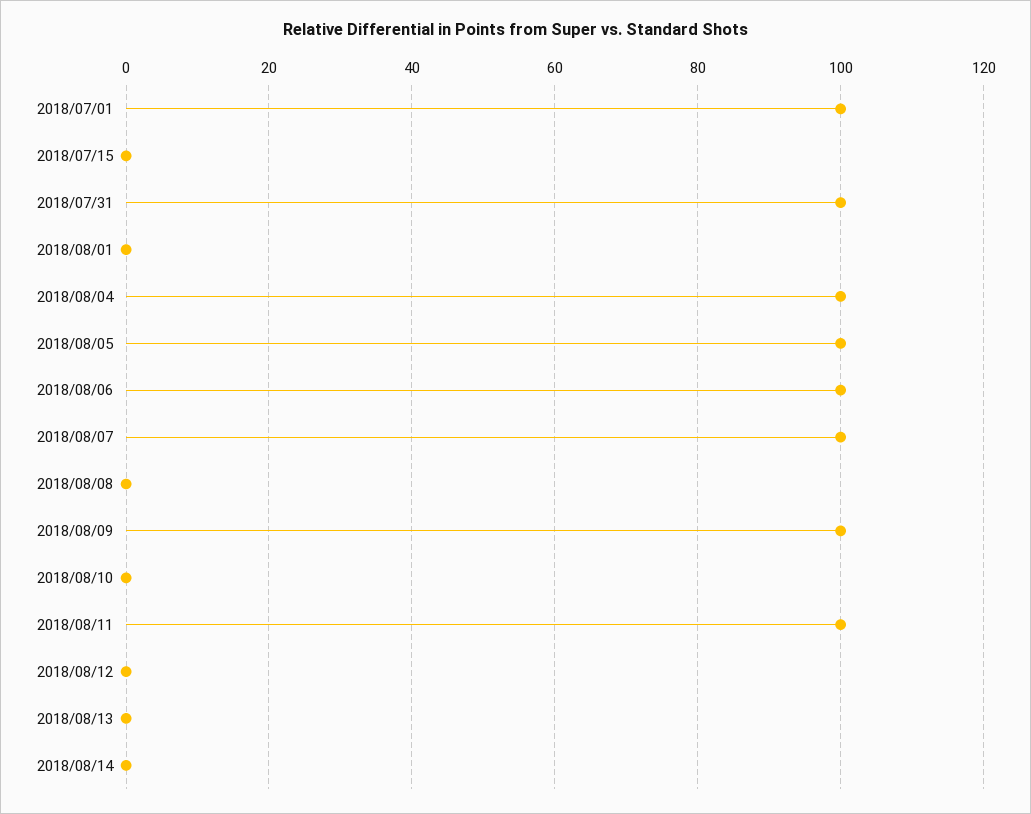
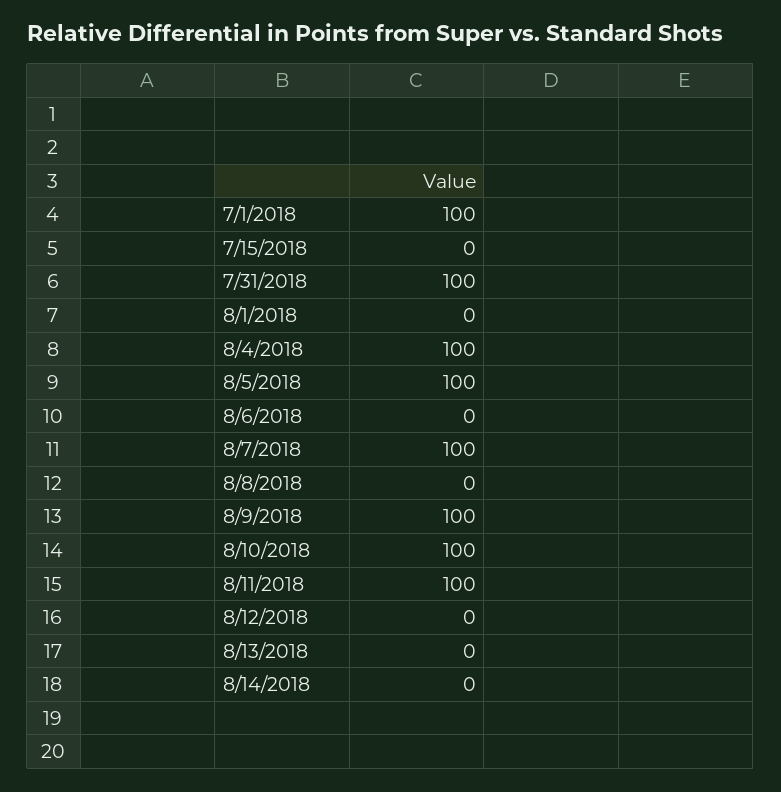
2018/08/06: 100 -> 0
2018/08/10: 0 -> 100

